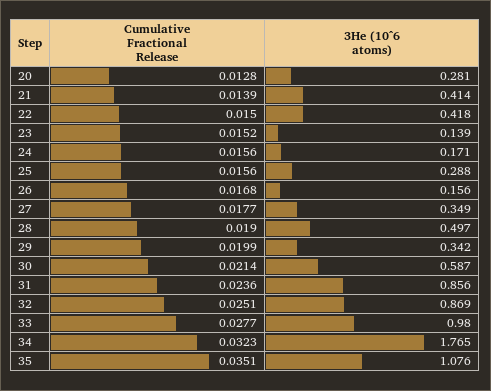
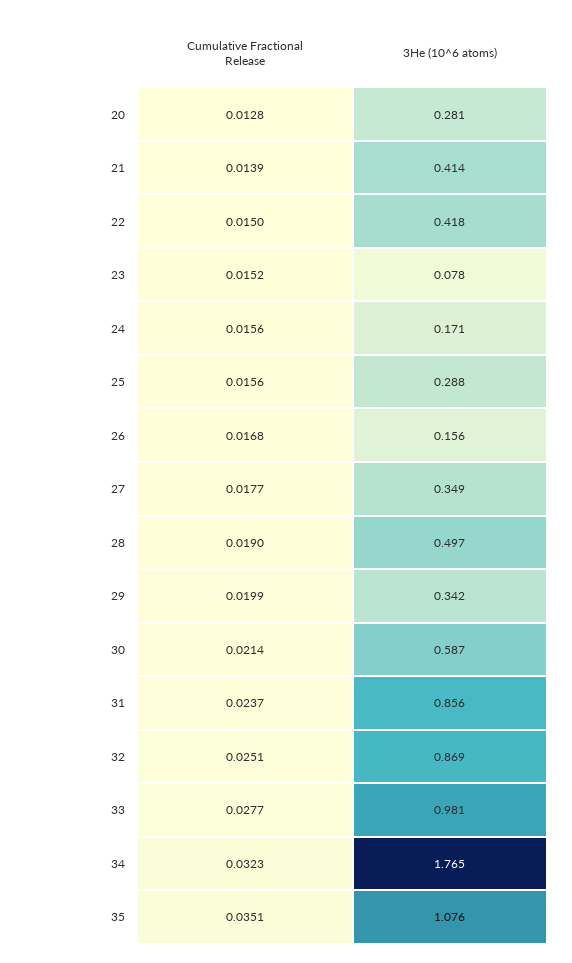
3He (10^6 atoms), 23: 0.139 -> 0.078
Cumulative Fractional Release, 31: 0.0236 -> 0.0237
3He (10^6 atoms), 33: 0.98 -> 0.981

